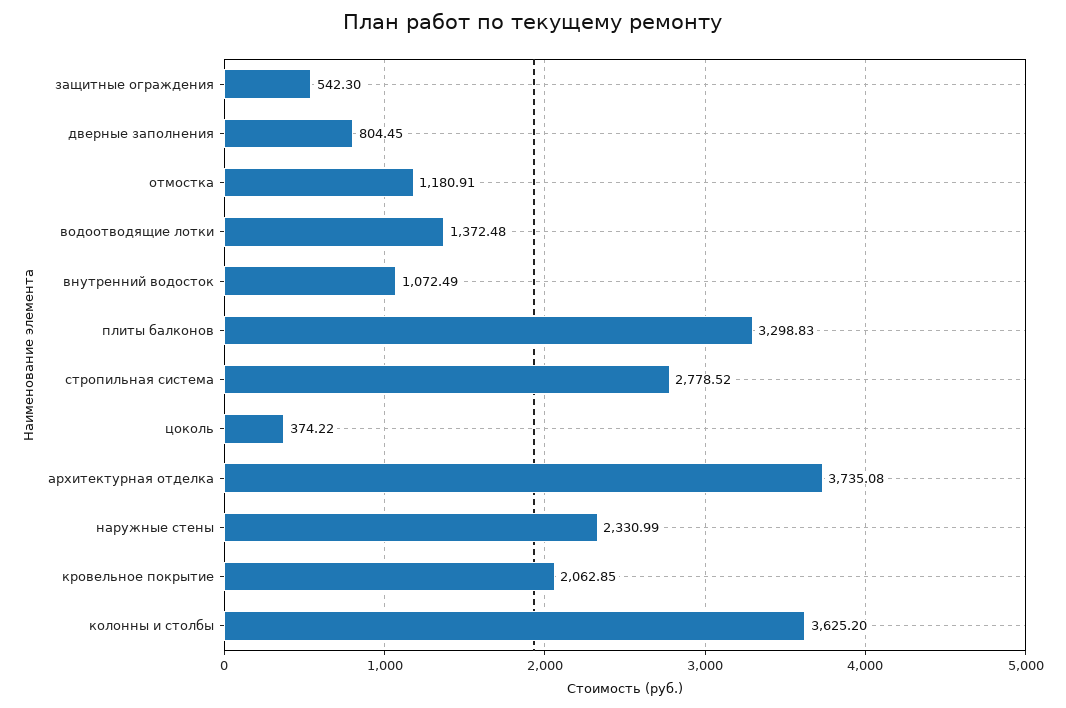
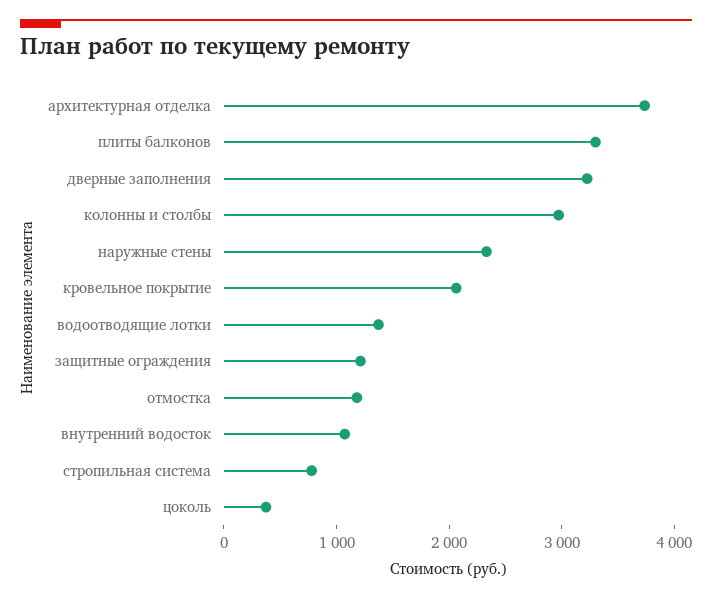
защитные ограждения: 542.3 -> 1200
дверные заполнения: 804.45 -> 3200
стропильная система: 2778.52 -> 800
колонны и столбы: 3625.2 -> 3000

